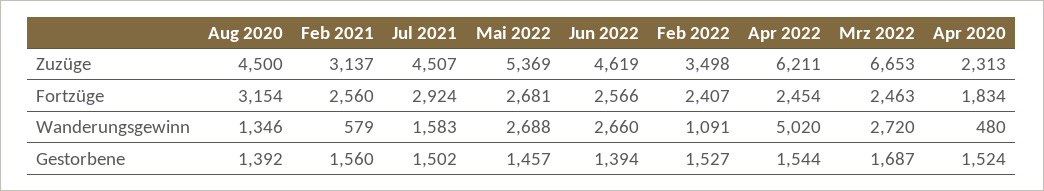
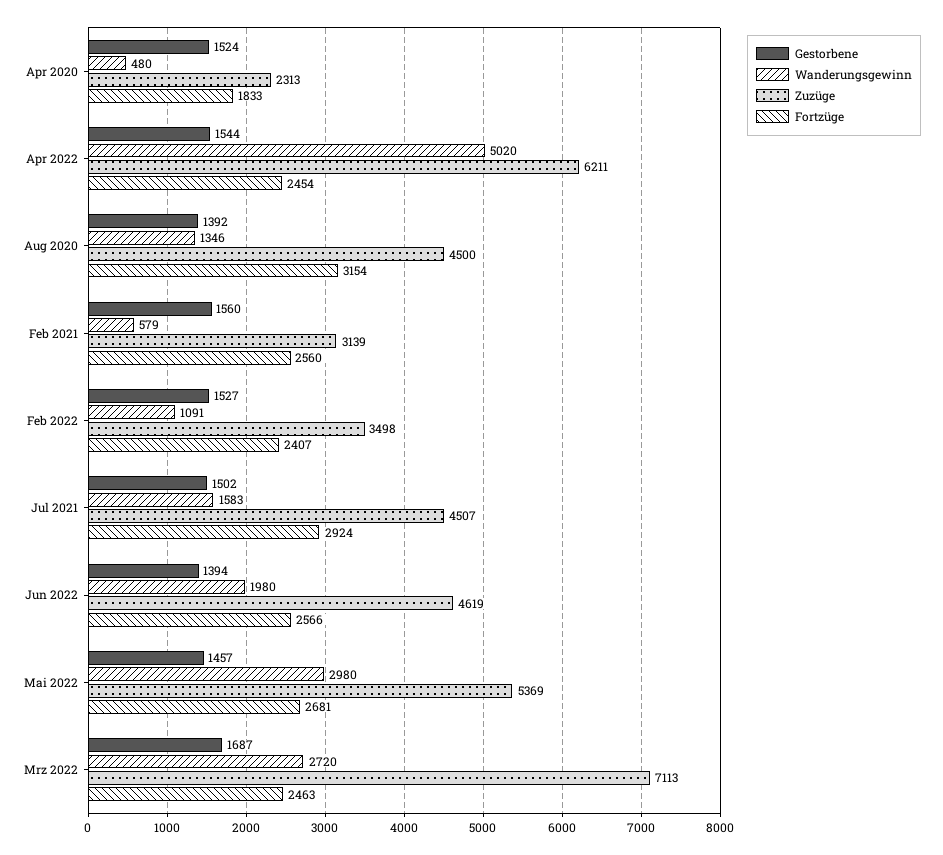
Zuzüge, Feb 2021: 3137 -> 3139
Zuzüge, Mrz 2022: 6653 -> 7113
Fortzüge, Apr 2020: 1834 -> 1833
Wanderungsgewinn, Mai 2022: 2688 -> 2980
Wanderungsgewinn, Jun 2022: 2660 -> 1980

